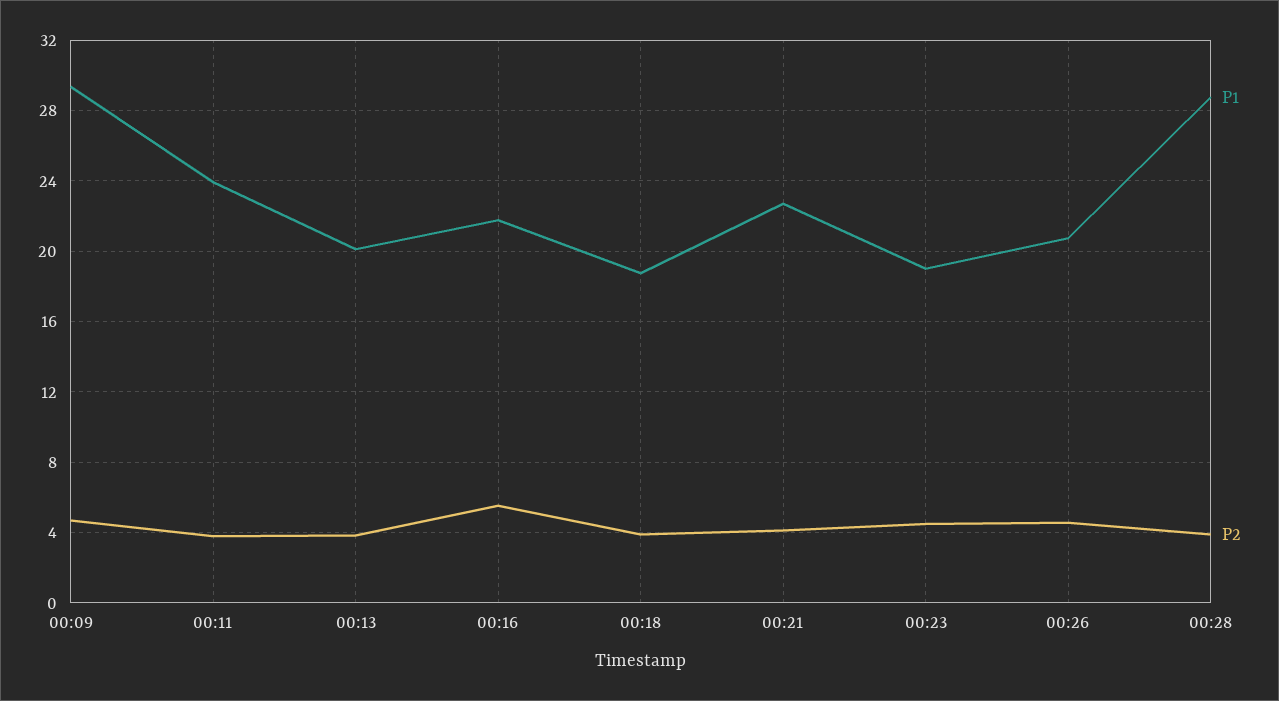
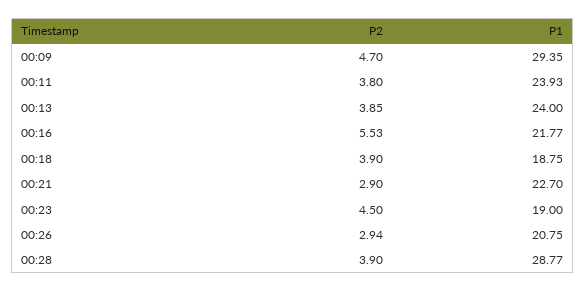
P1, 00:13: 20 -> 24
P2, 00:21: 4 -> 2.9
P2, 00:26: 4.5 -> 2.94

